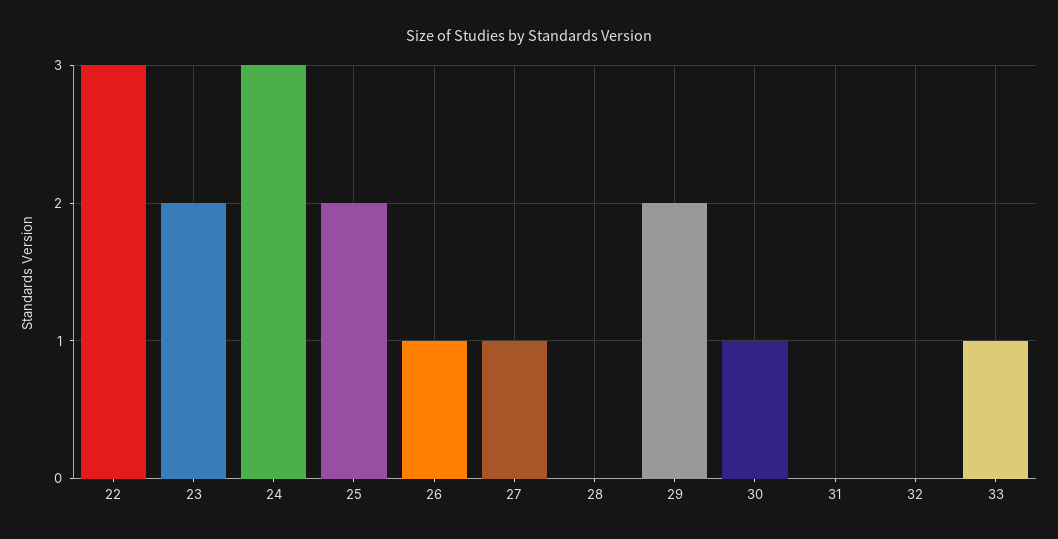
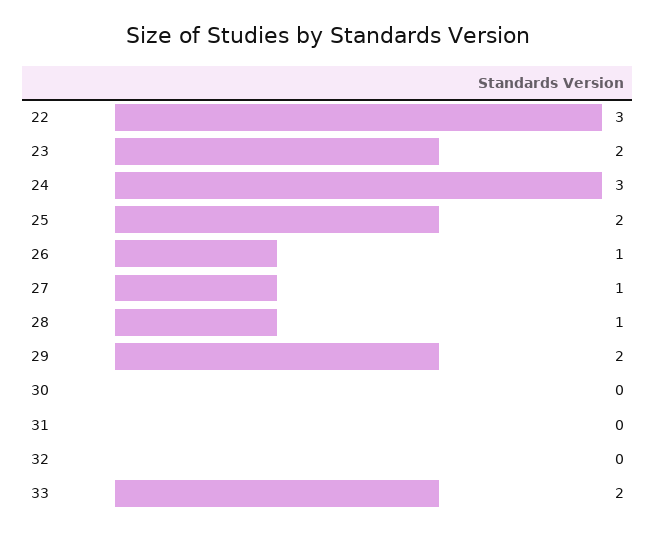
28: 0 -> 1
30: 1 -> 0
33: 1 -> 2

